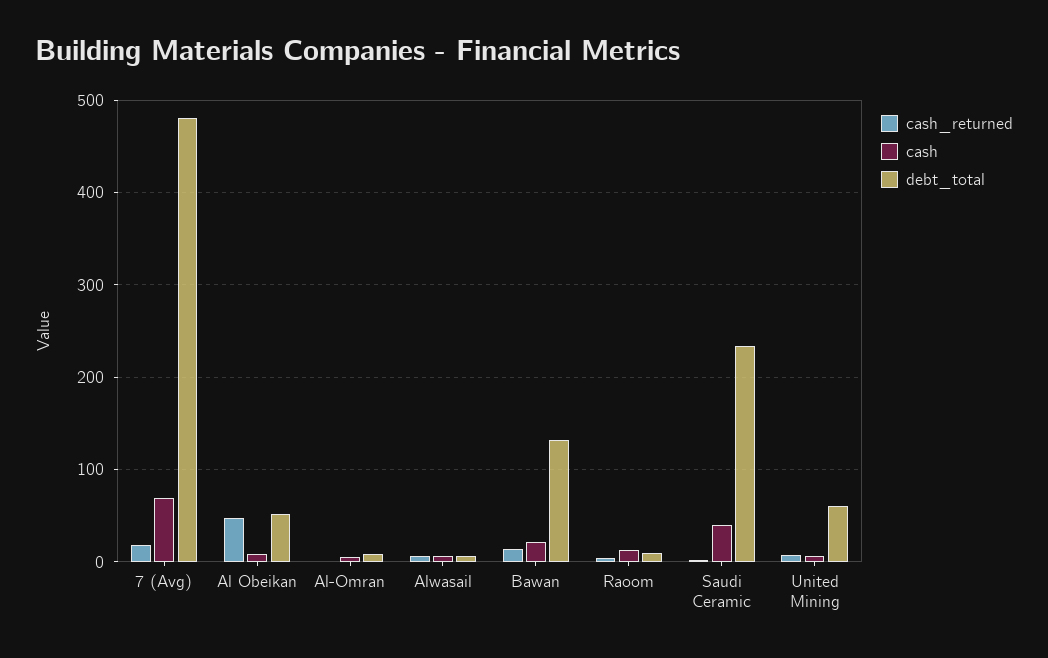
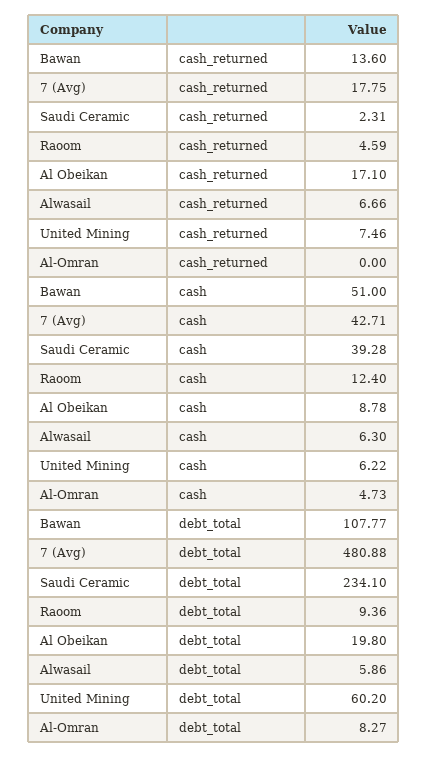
cash, 7 (Avg): 70 -> 42.71
cash_returned, Al Obeikan: 50 -> 17.1
debt_total, Al Obeikan: 50 -> 19.8
cash, Bawan: 20 -> 51
debt_total, Bawan: 130 -> 107.77

